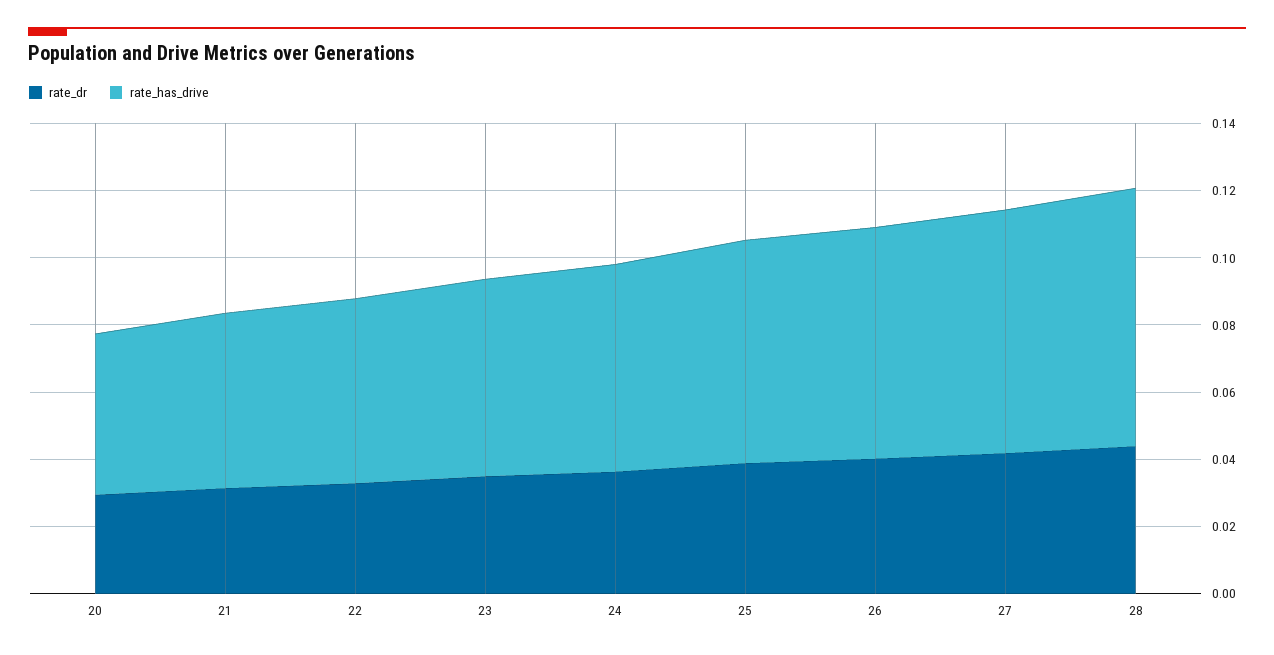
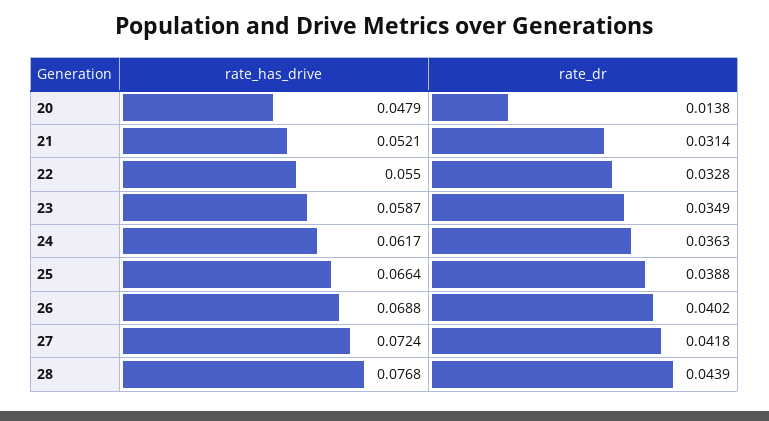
rate_dr, 20: 0.03 -> 0.0138

